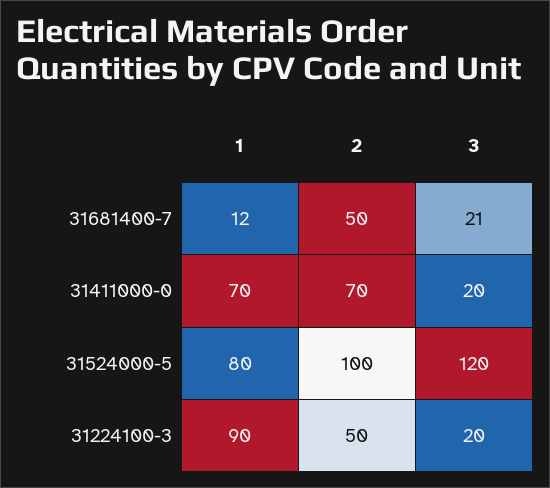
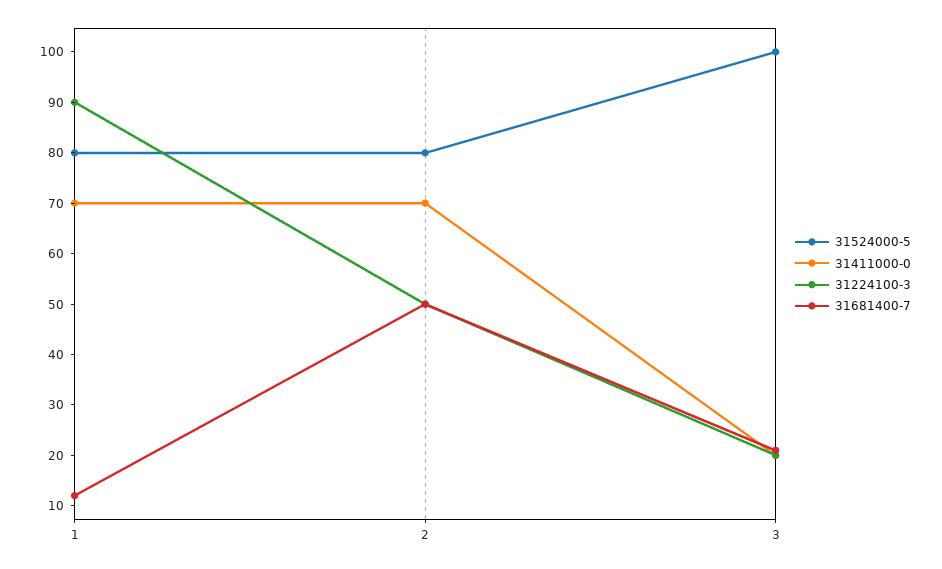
31524000-5, 2: 100 -> 80
31524000-5, 3: 120 -> 100

